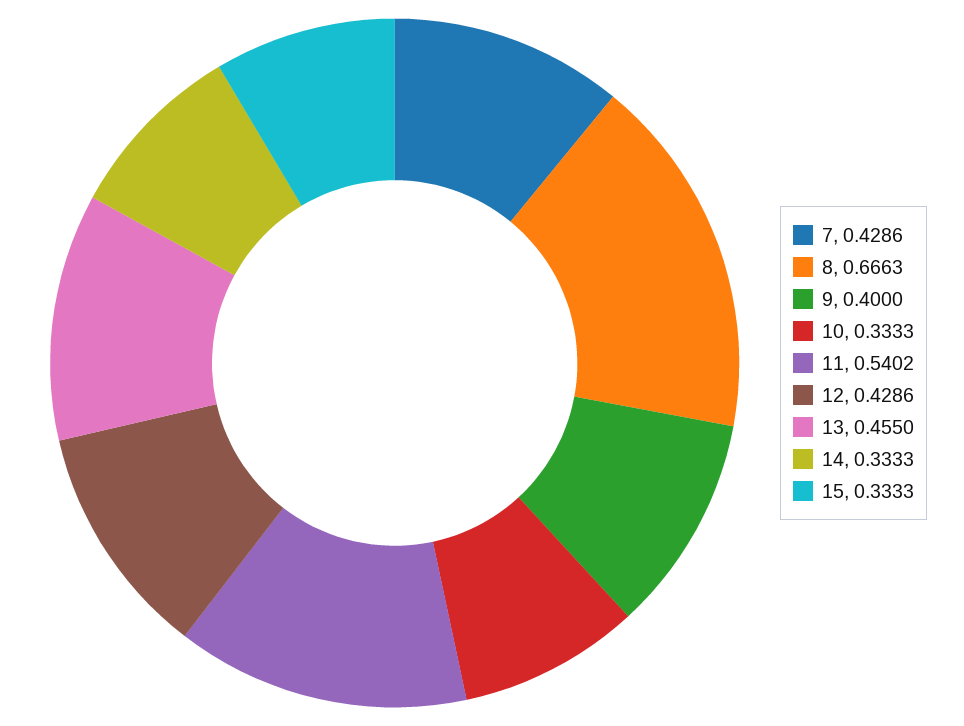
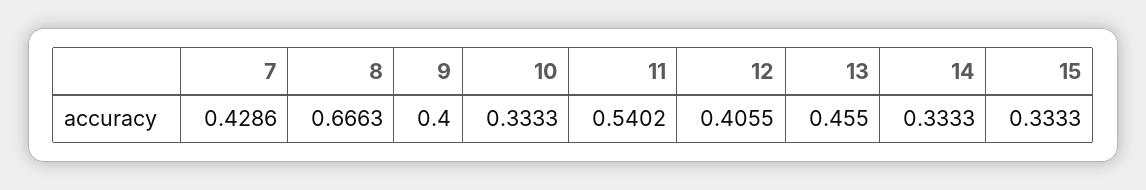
12: 0.4286 -> 0.4055

